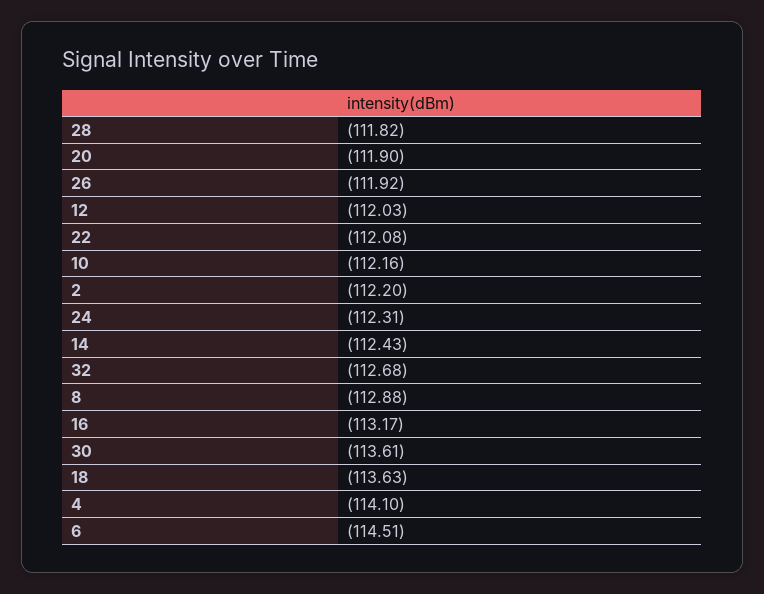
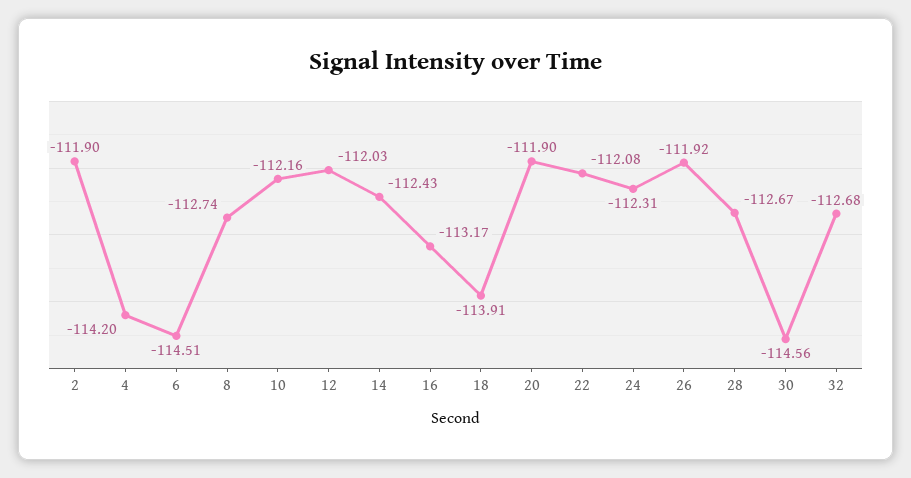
28: -111.82 -> -112.67
2: -112.2 -> -111.9
8: -112.88 -> -112.74
30: -113.61 -> -114.56
18: -113.63 -> -113.91
4: -114.1 -> -114.2

